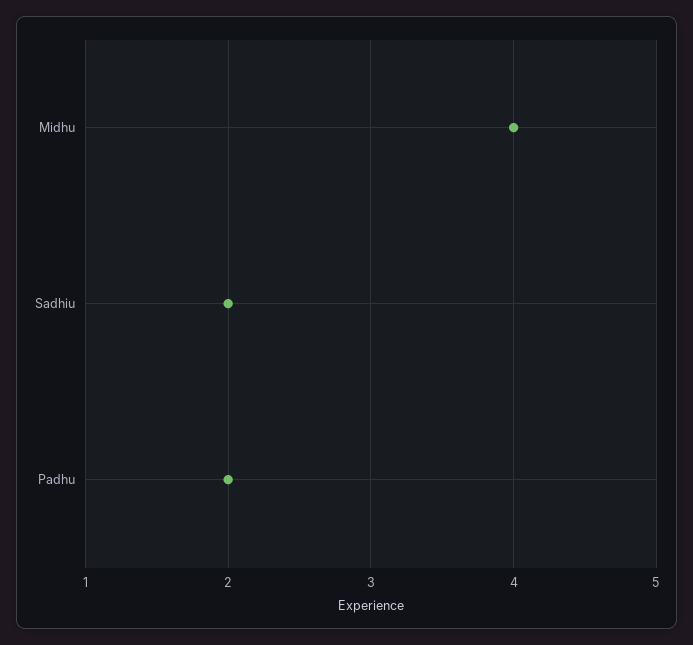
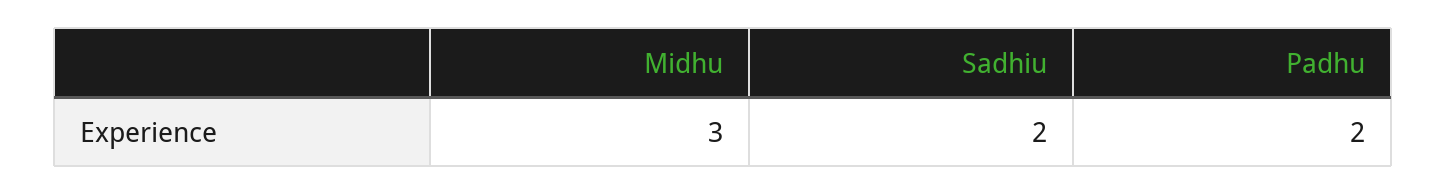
Midhu: 4 -> 3

